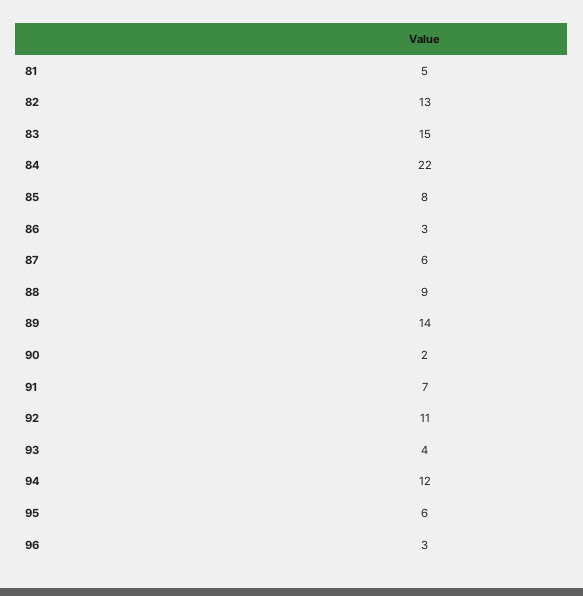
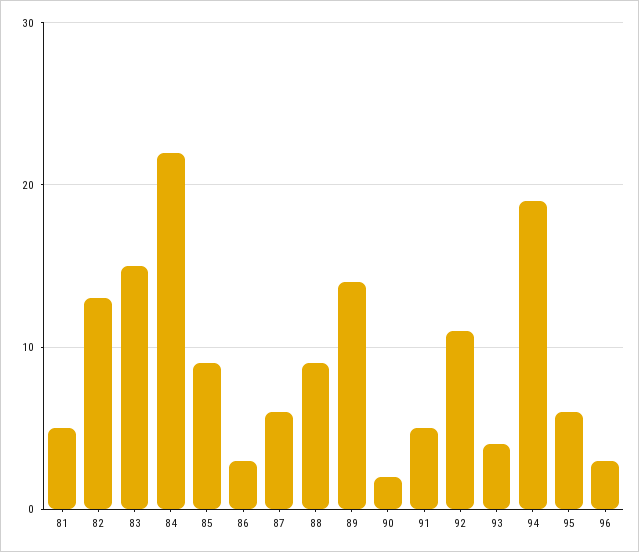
85: 8 -> 9
91: 7 -> 5
94: 12 -> 19

